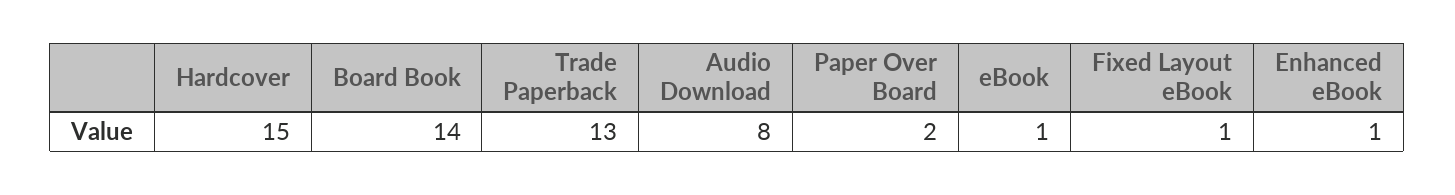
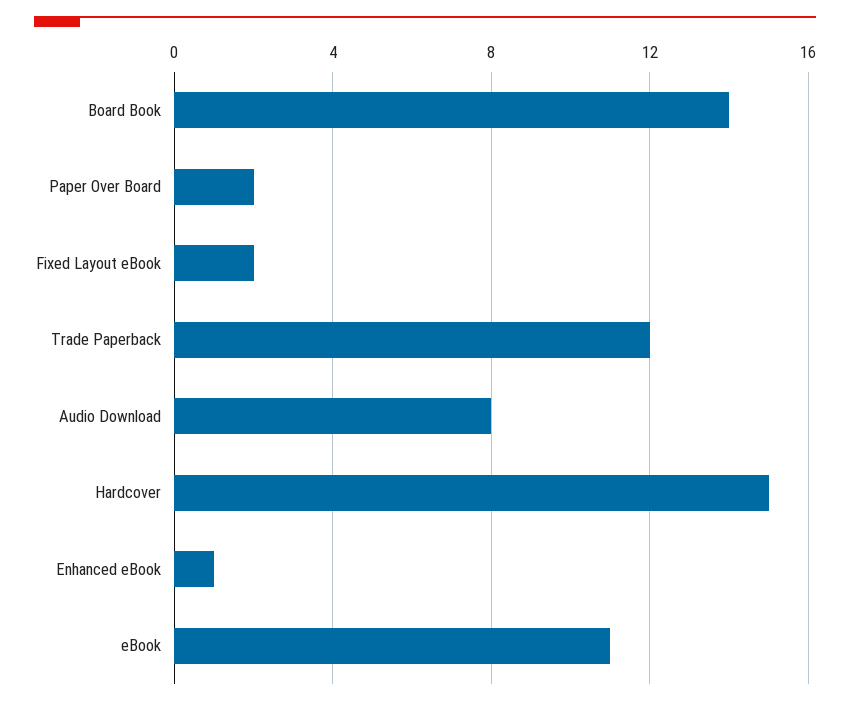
Trade Paperback: 13 -> 12
eBook: 1 -> 11
Fixed Layout eBook: 1 -> 2

